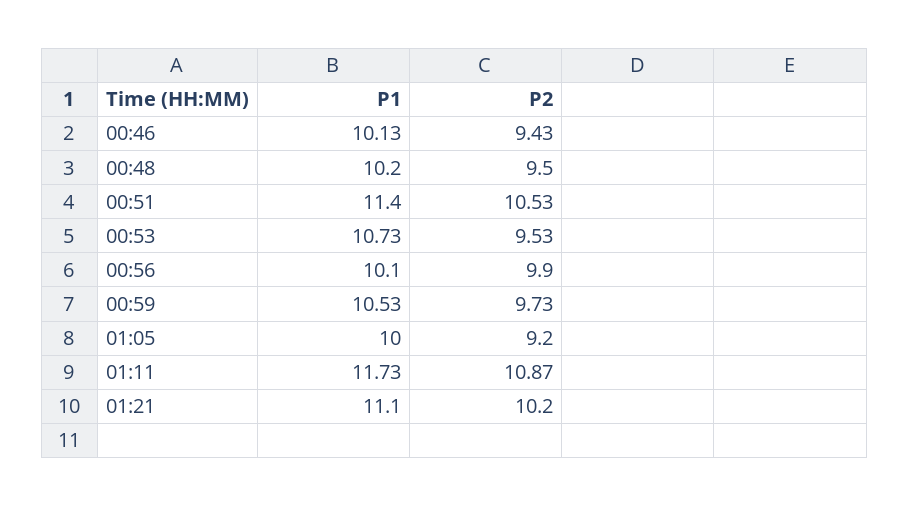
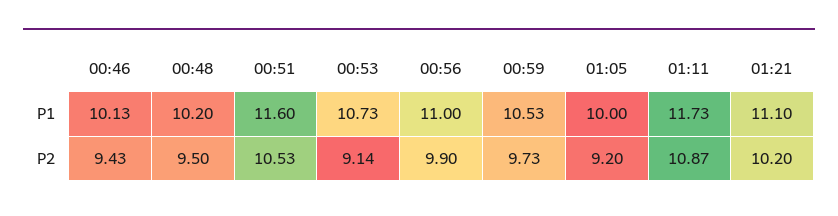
P1, 00:51: 11.4 -> 11.6
P2, 00:53: 9.53 -> 9.14
P1, 00:56: 10.1 -> 11

